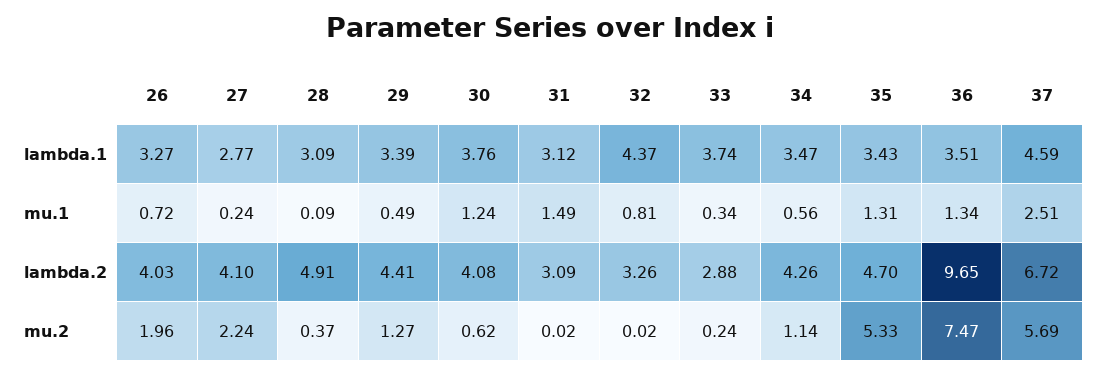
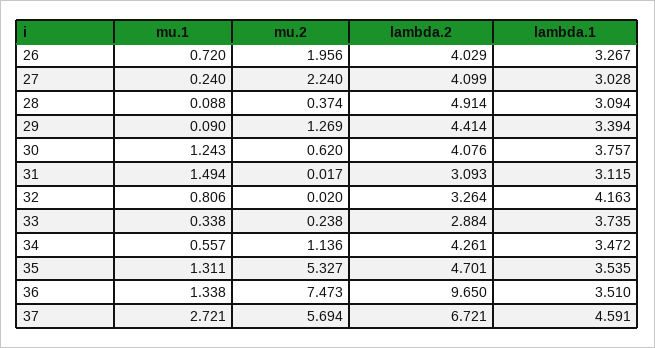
27, lambda.1: 2.77 -> 3.028
32, lambda.1: 4.37 -> 4.163
35, lambda.1: 3.43 -> 3.535
29, mu.1: 0.49 -> 0.09
37, mu.1: 2.51 -> 2.721

